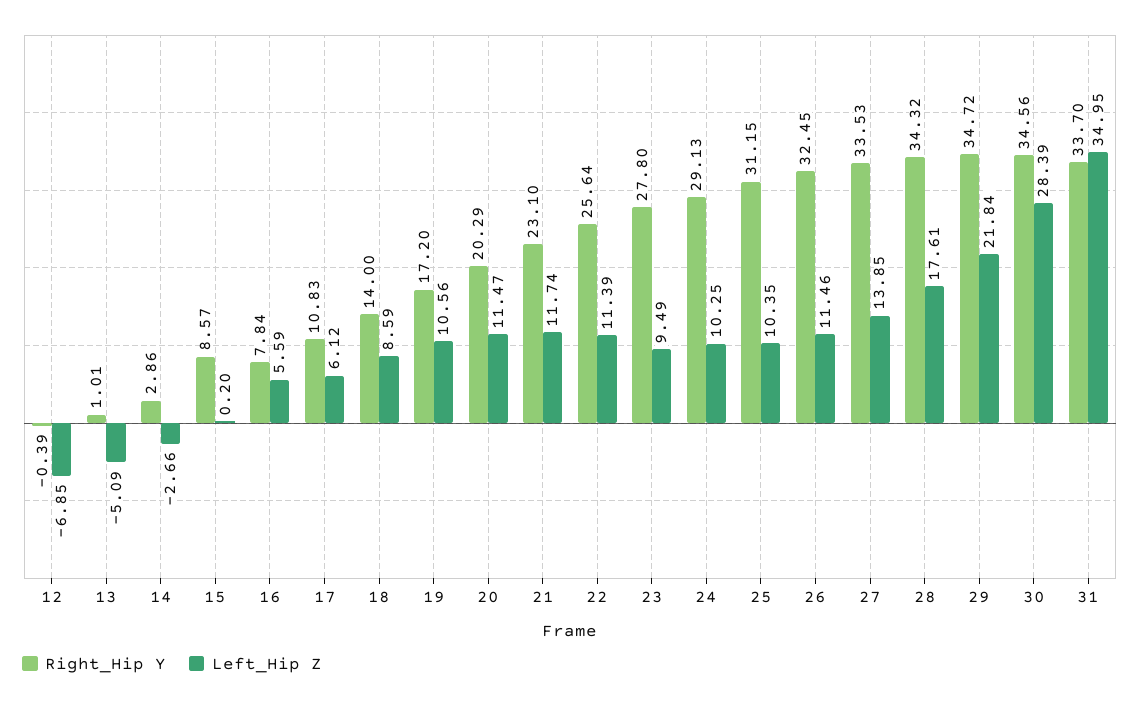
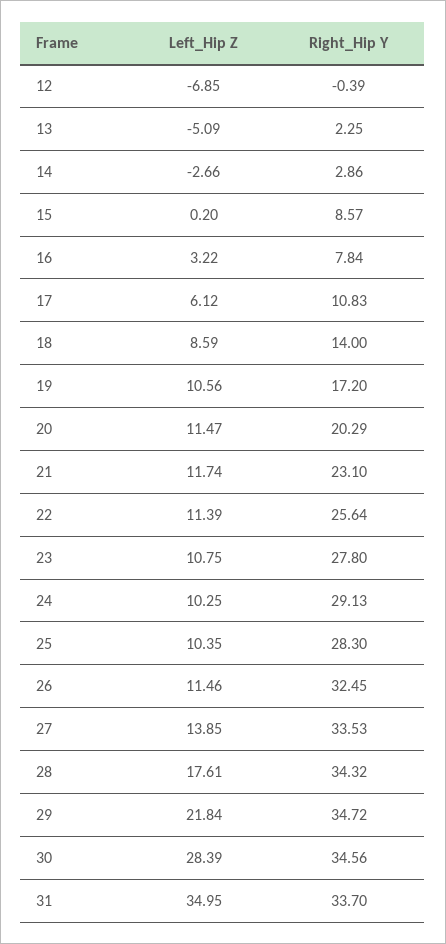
Right_Hip Y, 13: 1.01 -> 2.25
Left_Hip Z, 16: 5.59 -> 3.22
Left_Hip Z, 23: 9.49 -> 10.75
Right_Hip Y, 25: 31.15 -> 28.3

